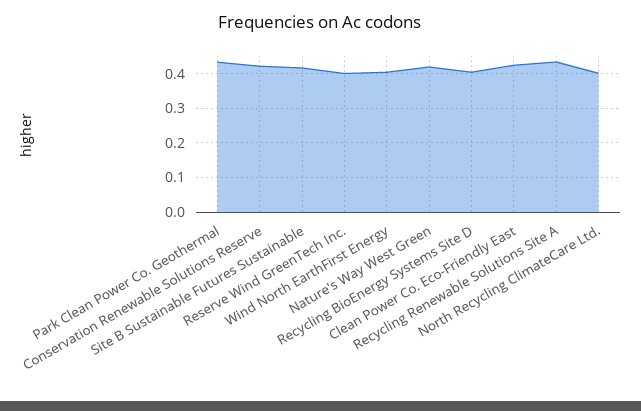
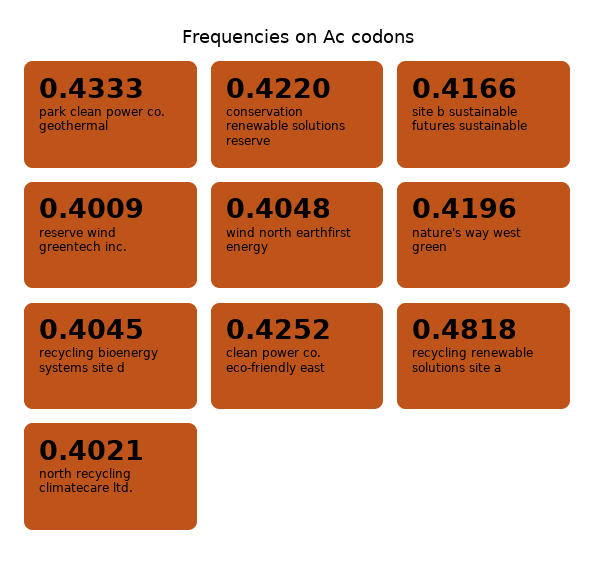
Recycling Renewable Solutions Site A: 0.44 -> 0.4818

